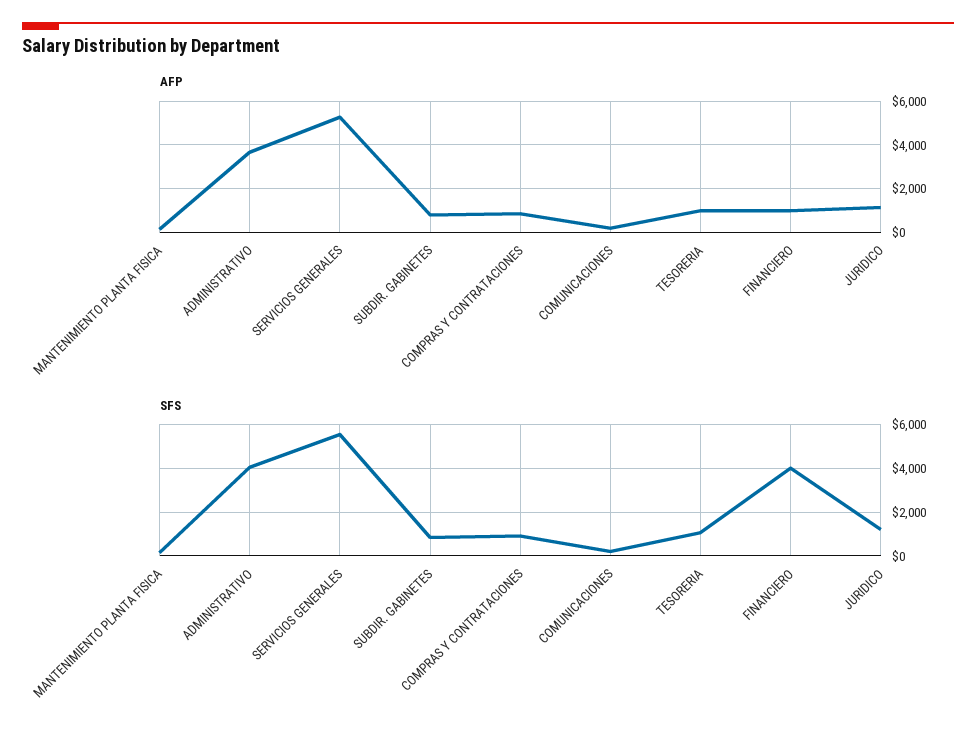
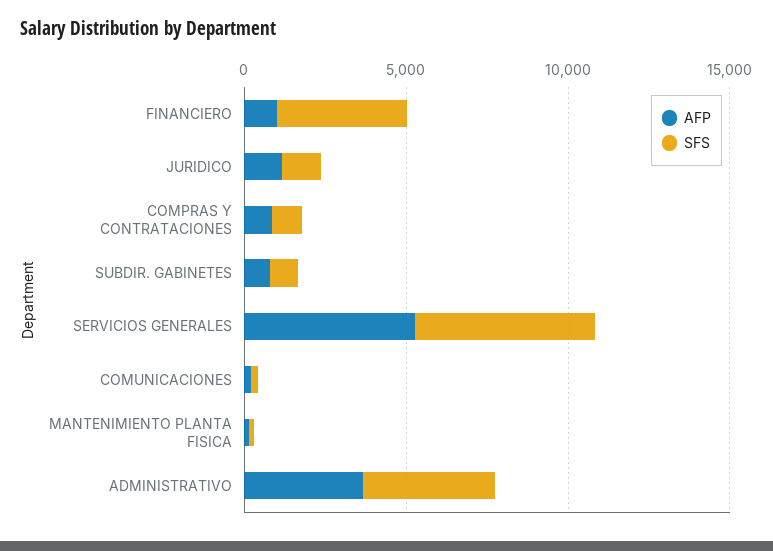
AFP, TESORERIA: 1000 -> none
SFS, TESORERIA: 1000 -> none

